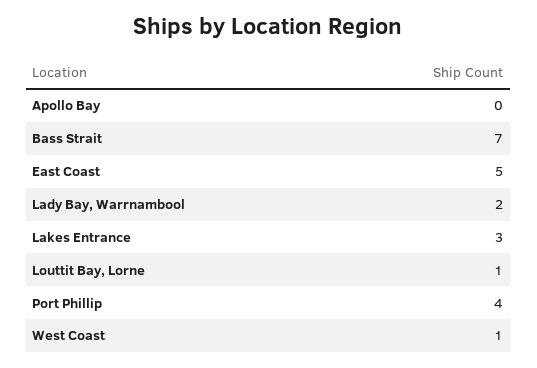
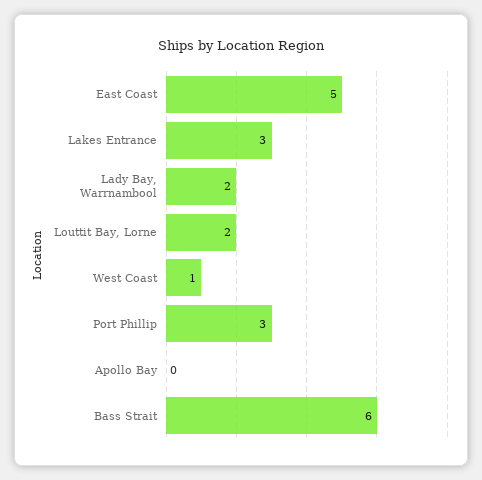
Bass Strait: 7 -> 6
Louttit Bay, Lorne: 1 -> 2
Port Phillip: 4 -> 3

